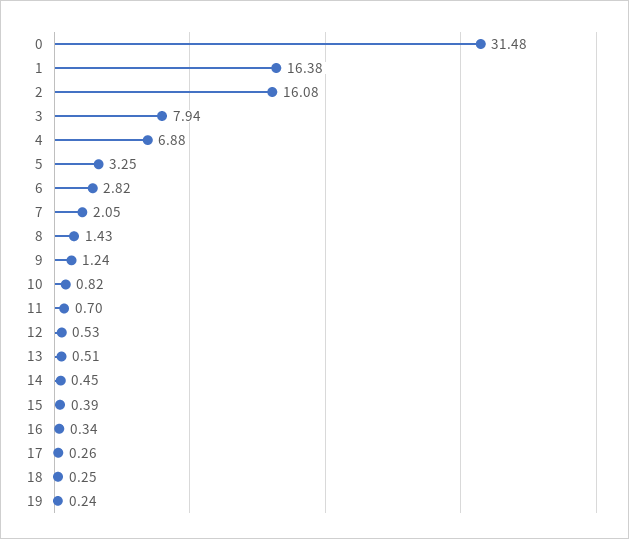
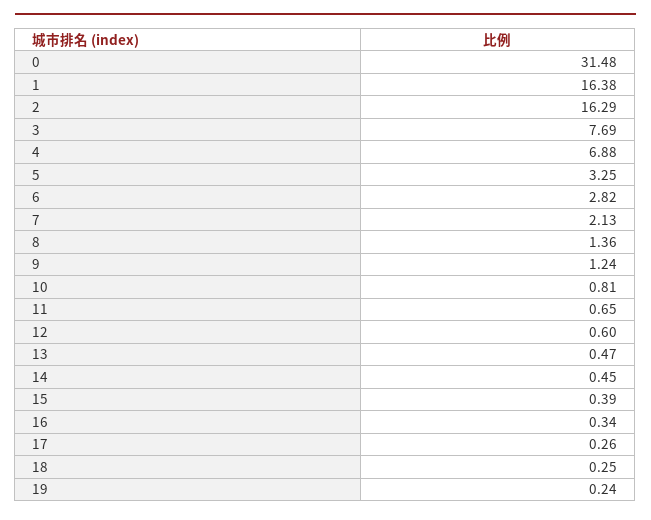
2: 16.08 -> 16.29
3: 7.94 -> 7.69
7: 2.05 -> 2.13
8: 1.43 -> 1.36
10: 0.82 -> 0.81
11: 0.7 -> 0.65
12: 0.53 -> 0.6
13: 0.51 -> 0.47

